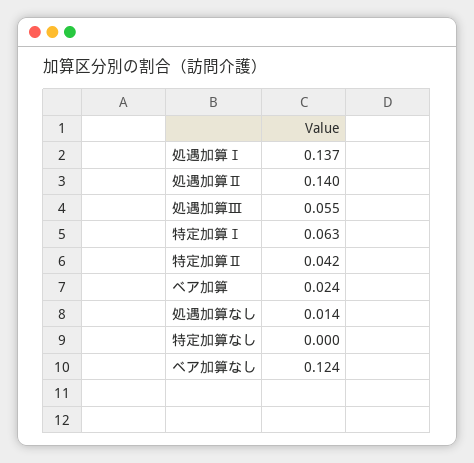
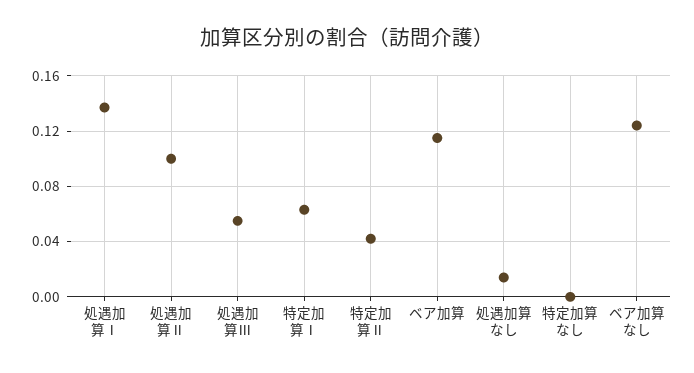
処遇加算Ⅱ: 0.14 -> 0.1
ベア加算: 0.024 -> 0.115

